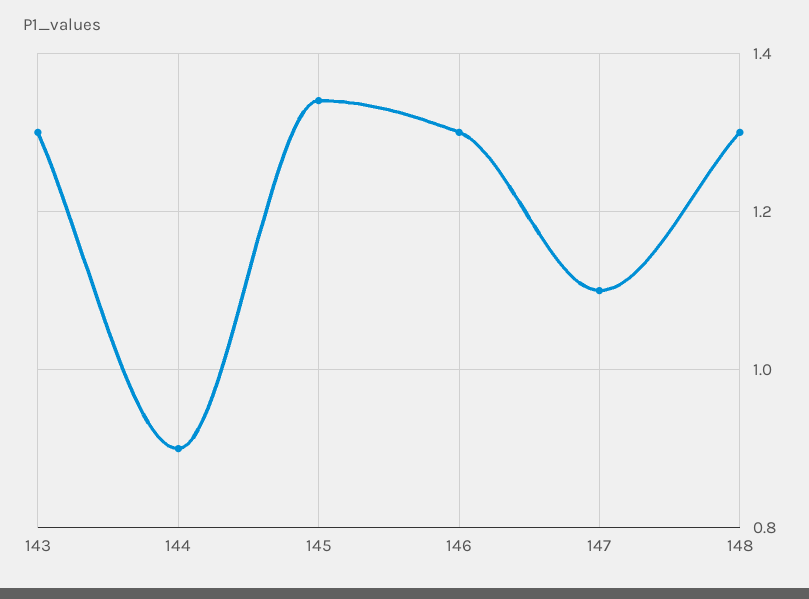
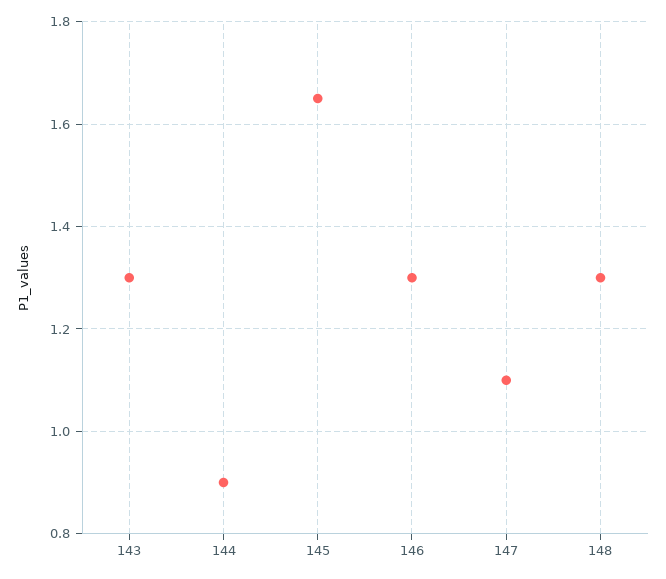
145: 1.35 -> 1.65

